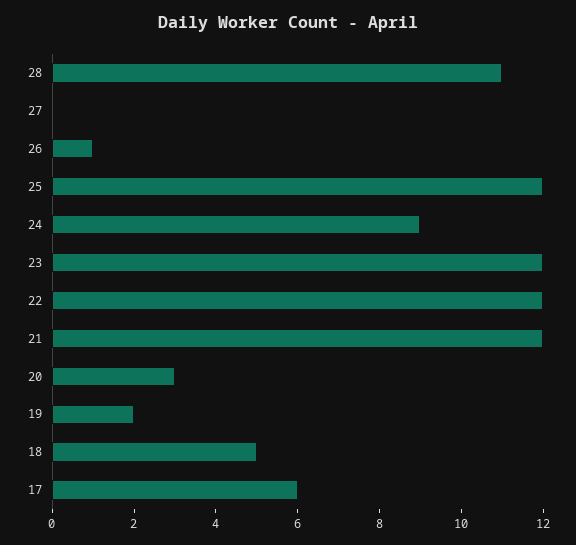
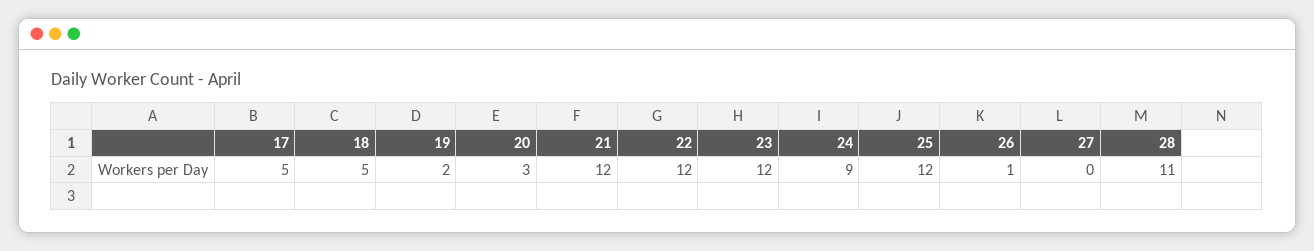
17: 6 -> 5

